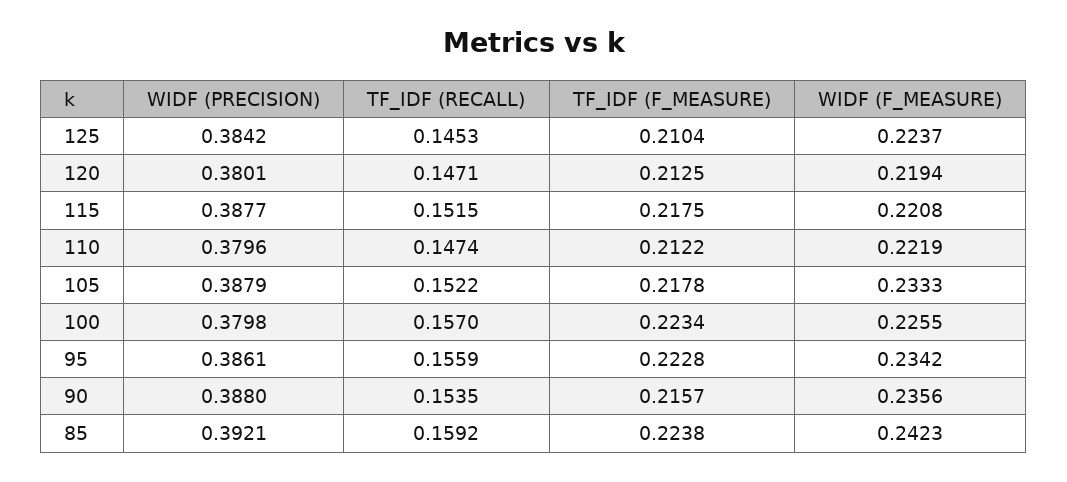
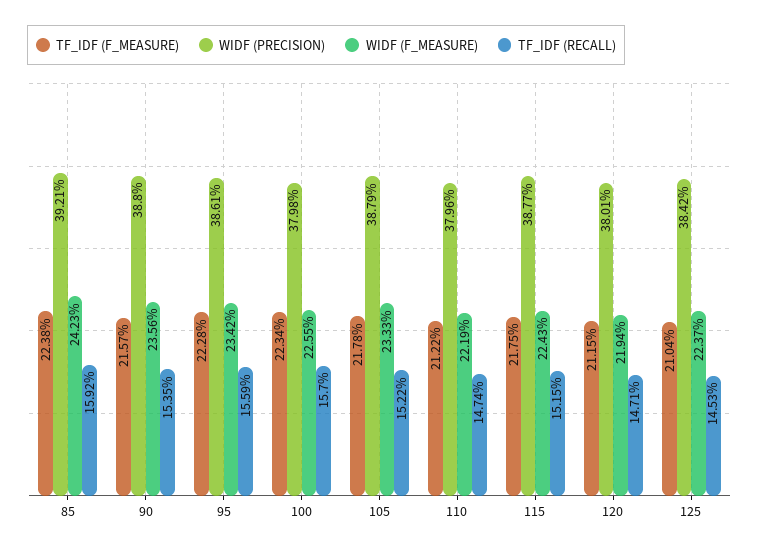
TF_IDF (F_MEASURE), 120: 0.2125 -> 0.2115
WIDF (F_MEASURE), 115: 0.2208 -> 0.2243

